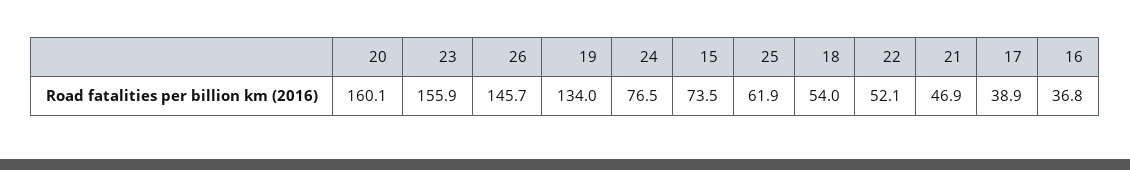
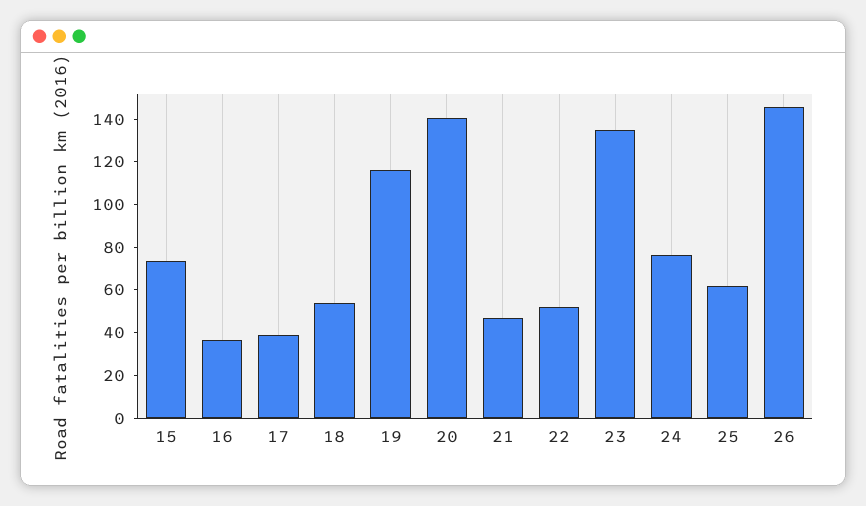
20: 160.1 -> 140
23: 155.9 -> 135
19: 134 -> 115

